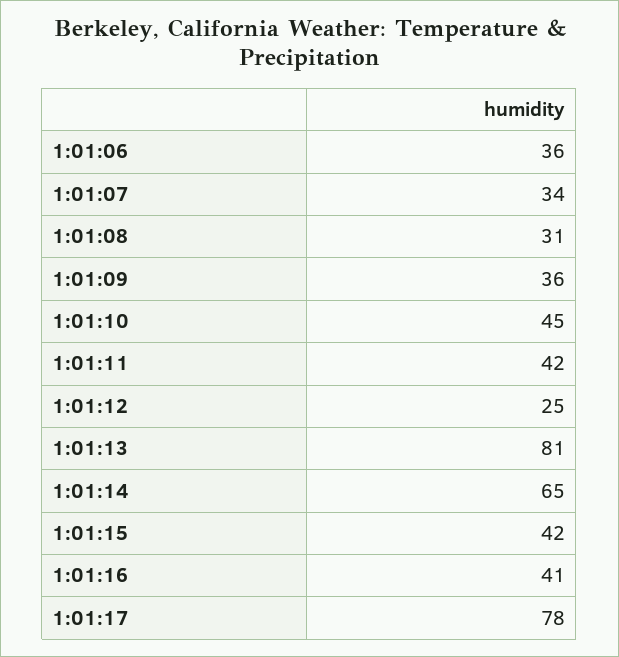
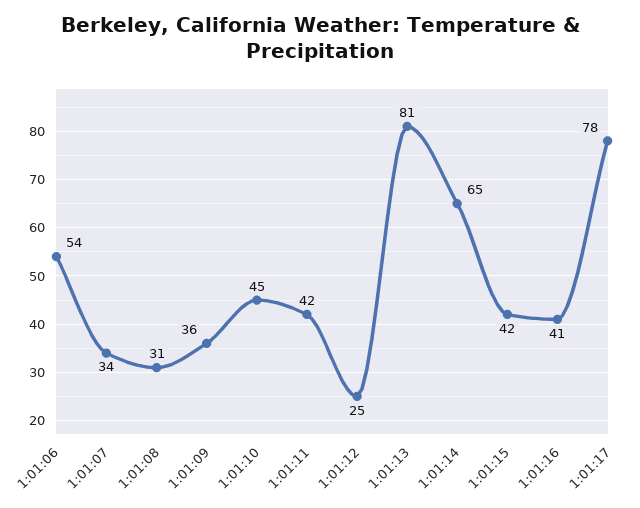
1:01:06: 36 -> 54

